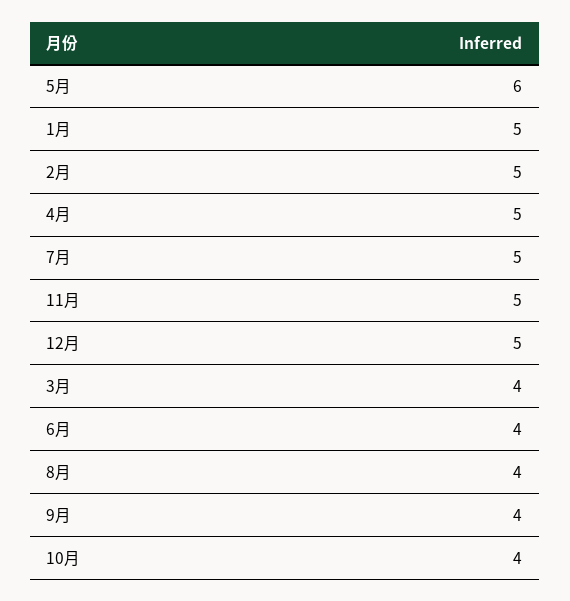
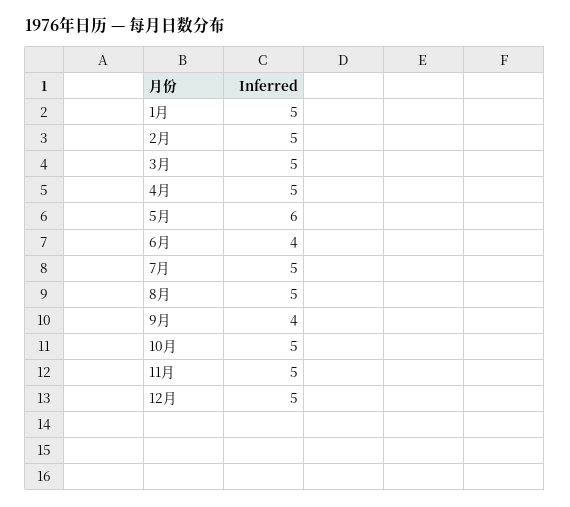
3月: 4 -> 5
8月: 4 -> 5
10月: 4 -> 5

